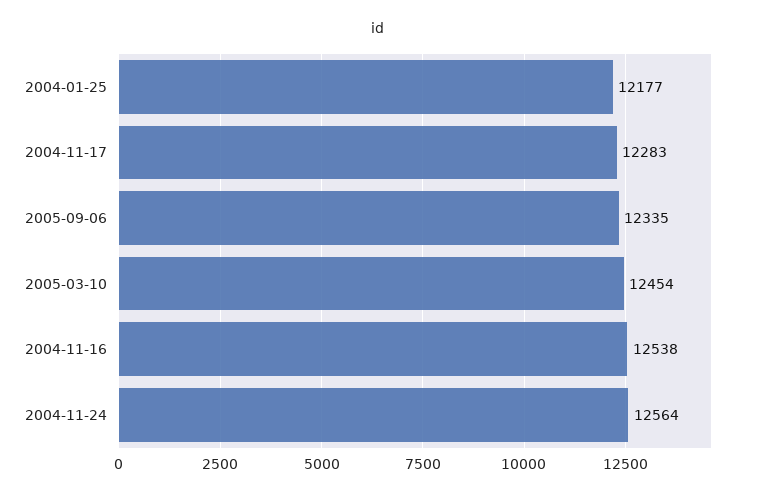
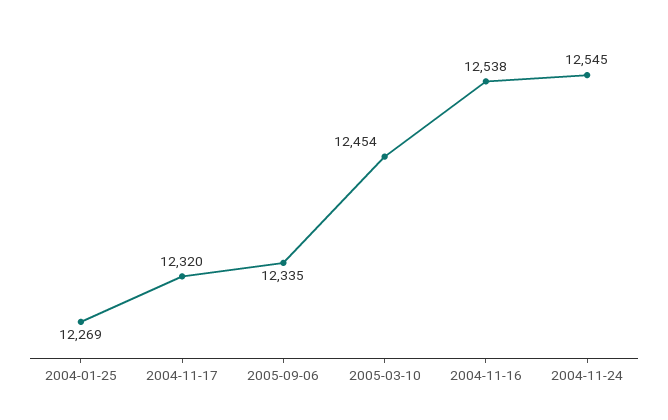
2004-01-25: 12177 -> 12269
2004-11-17: 12283 -> 12320
2004-11-24: 12564 -> 12545

